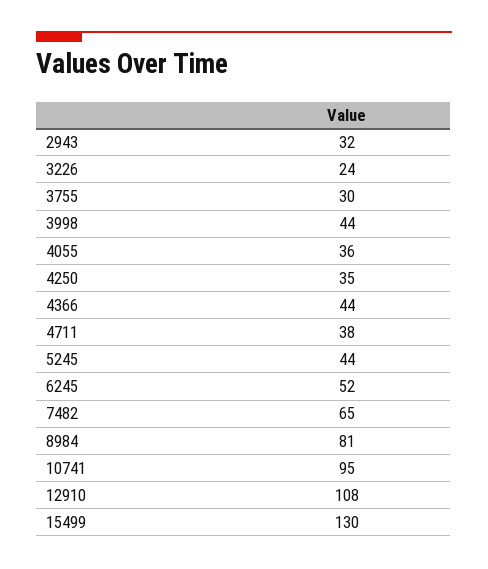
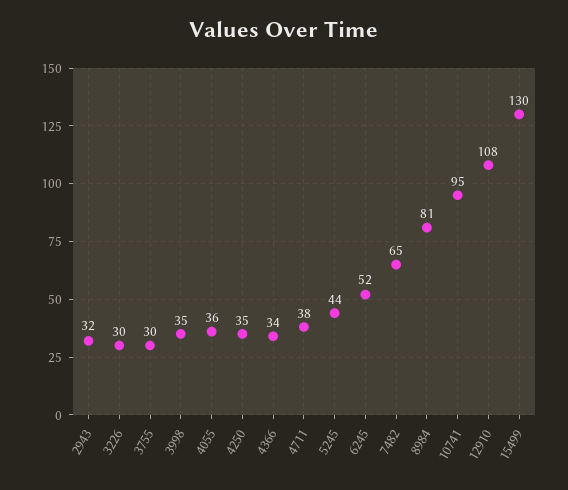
3226: 24 -> 30
3998: 44 -> 35
4366: 44 -> 34

